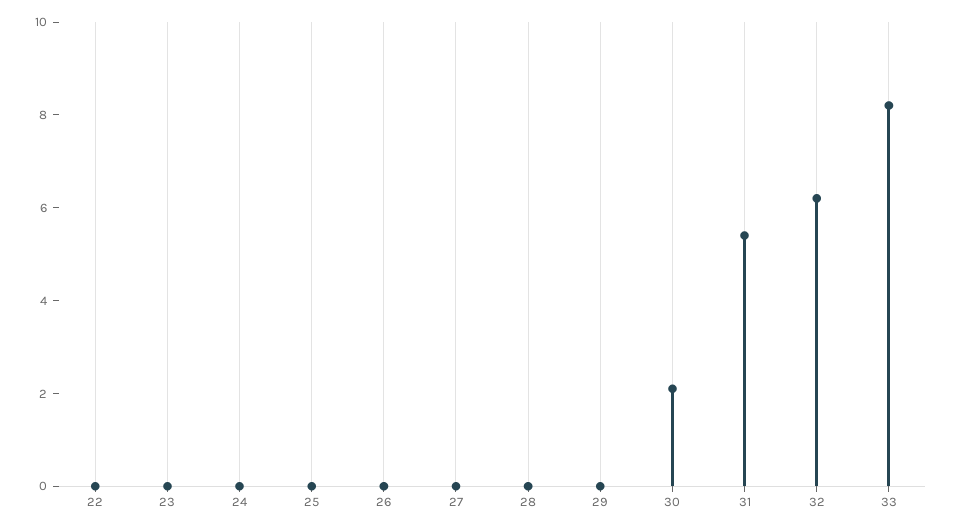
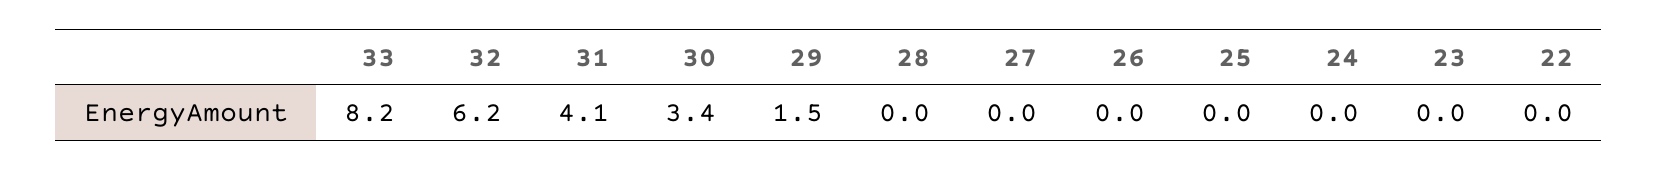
29: 0 -> 1.5
30: 2 -> 3.4
31: 5.5 -> 4.1

